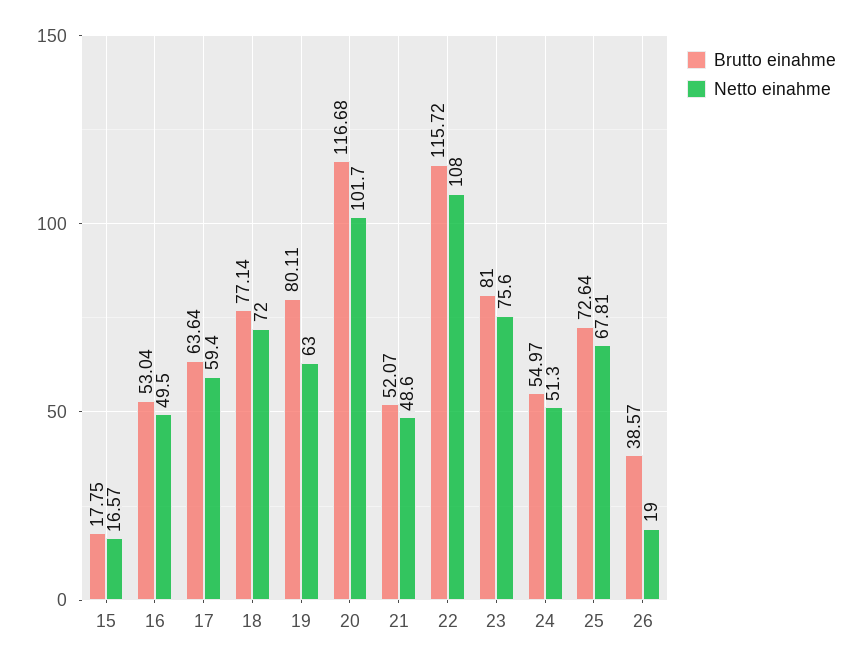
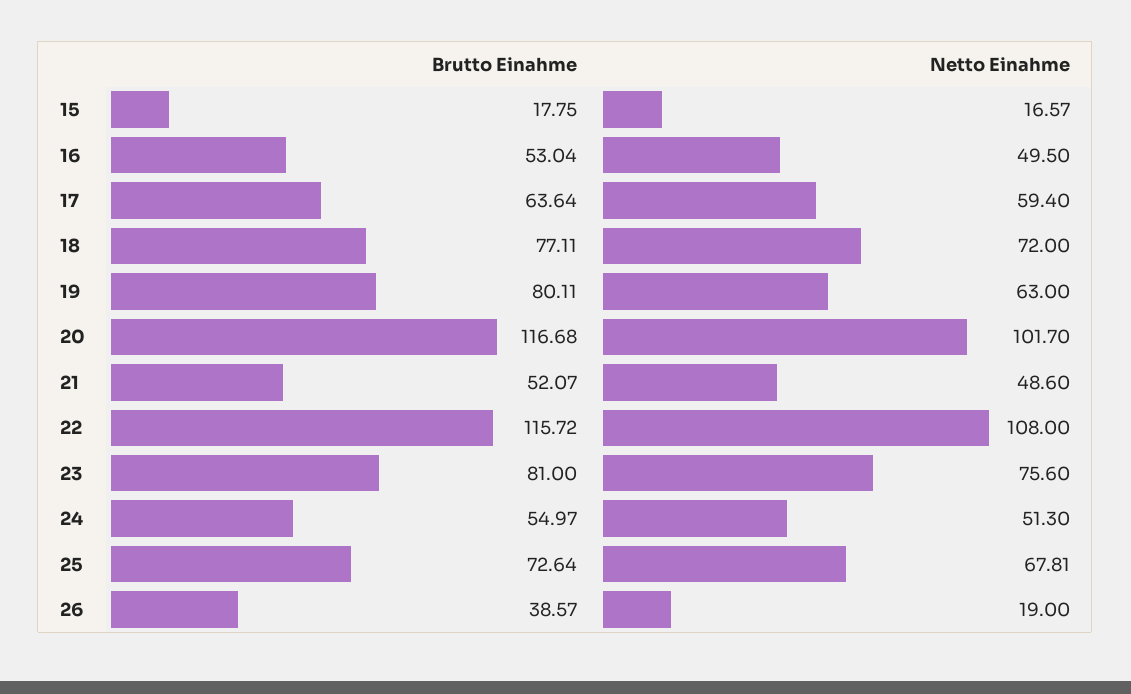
Brutto einahme, 18: 77.14 -> 77.11

